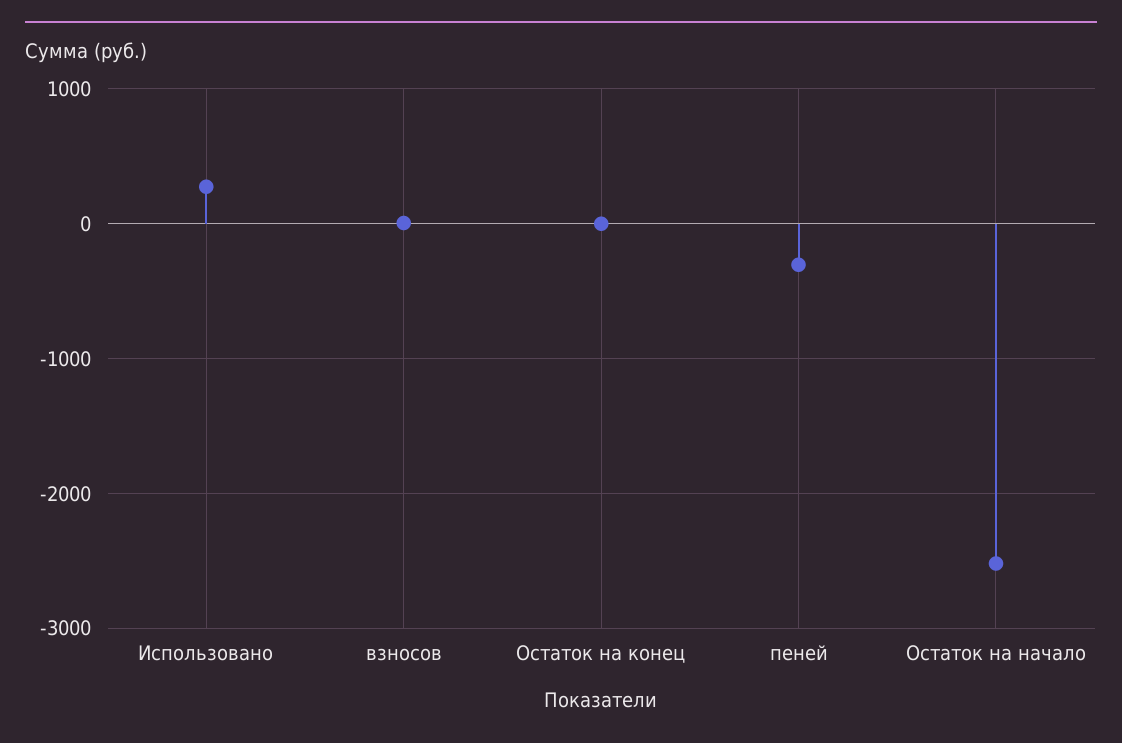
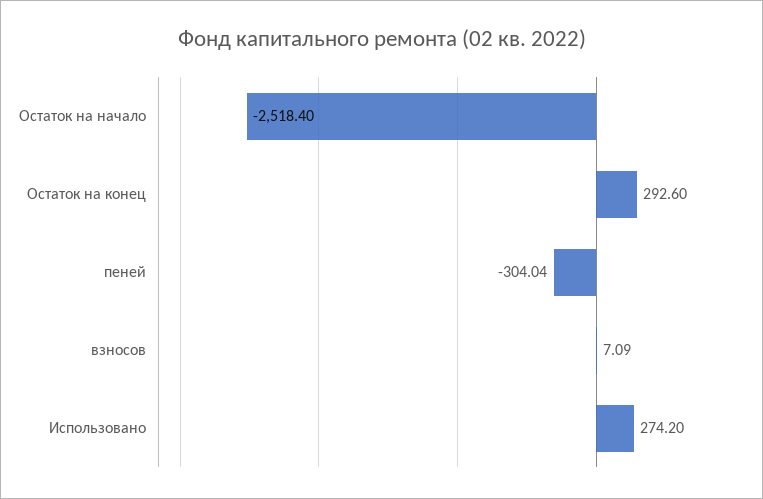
Остаток на конец: 0 -> 292.6

